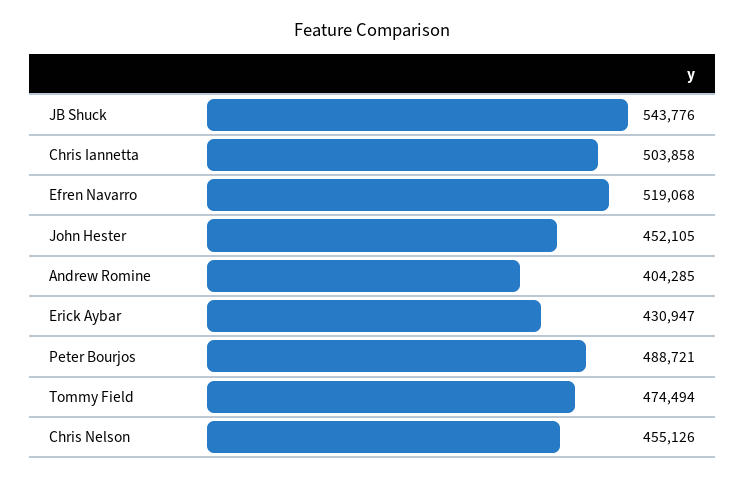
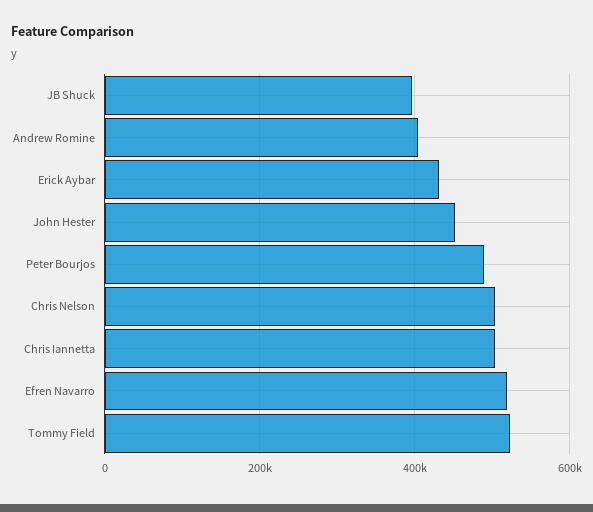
JB Shuck: 543776 -> 400000
Tommy Field: 474494 -> 520000
Chris Nelson: 455126 -> 500000

